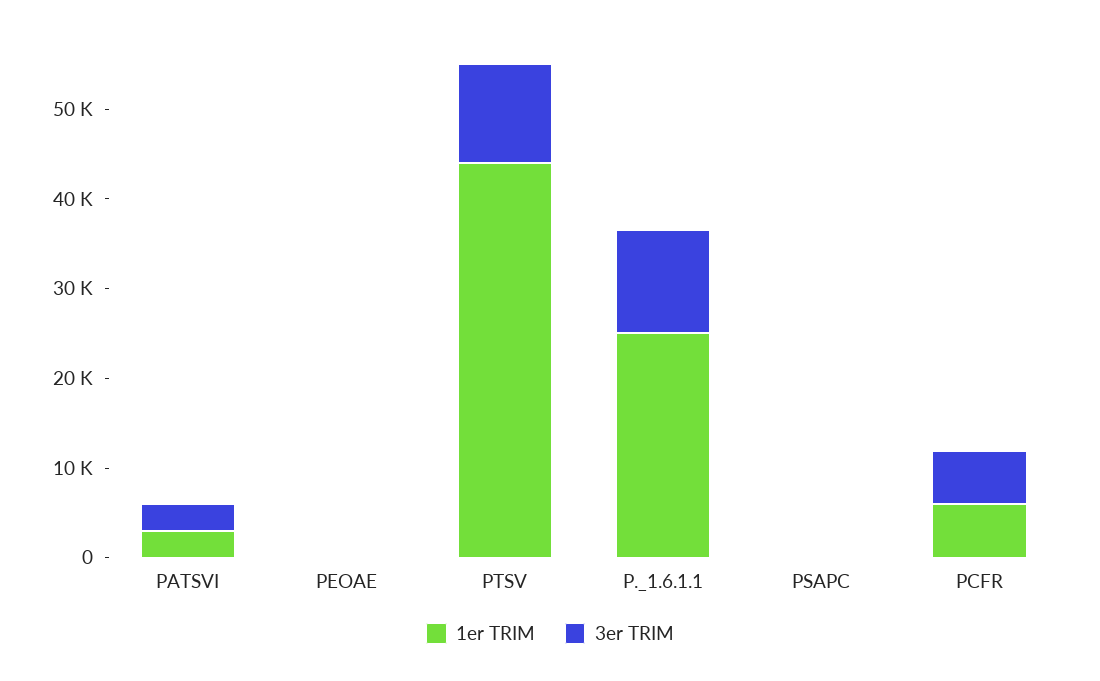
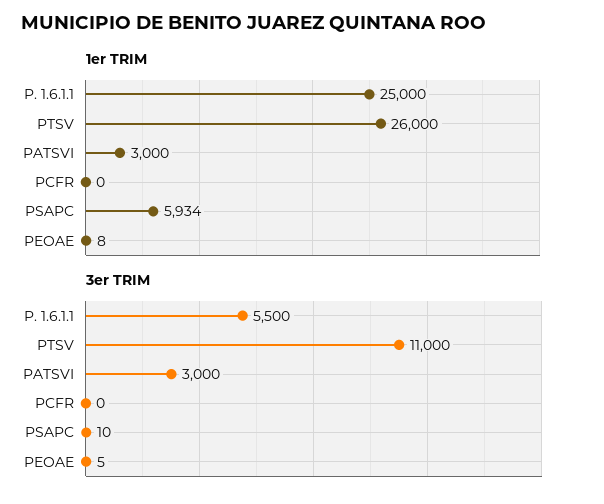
1er TRIM, PTSV: 44000 -> 26000
3er TRIM, P._1.6.1.1: 12000 -> 5500
1er TRIM, PSAPC: 0 -> 5934
1er TRIM, PCFR: 6000 -> 0
3er TRIM, PCFR: 6000 -> 0

